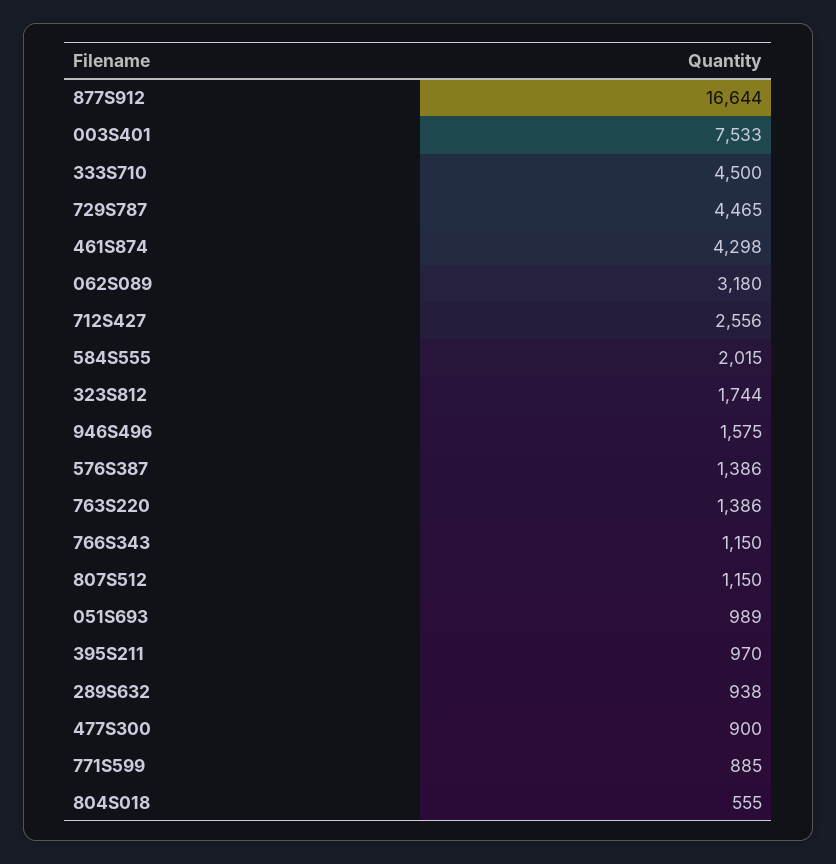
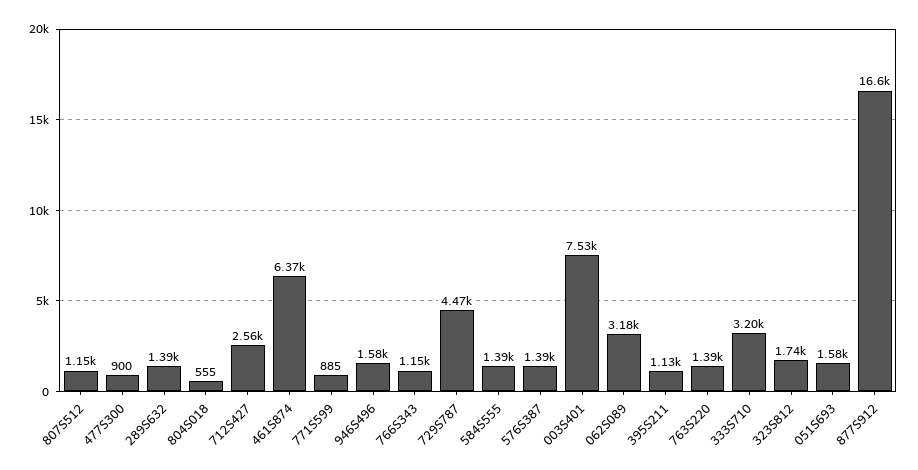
333S710: 4500 -> 3200
461S874: 4298 -> 6370
584S555: 2015 -> 1390
051S693: 989 -> 1580
395S211: 970 -> 1130
289S632: 938 -> 1390

